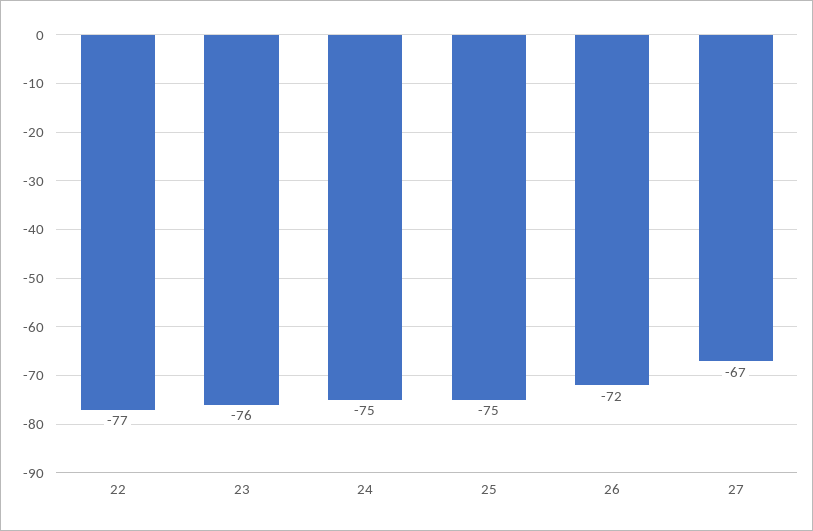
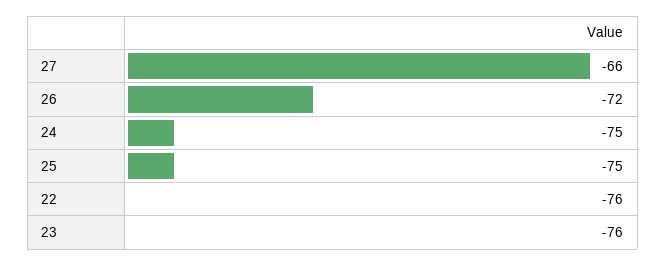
22: -77 -> -76
27: -67 -> -66

